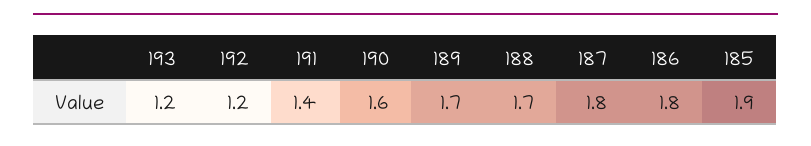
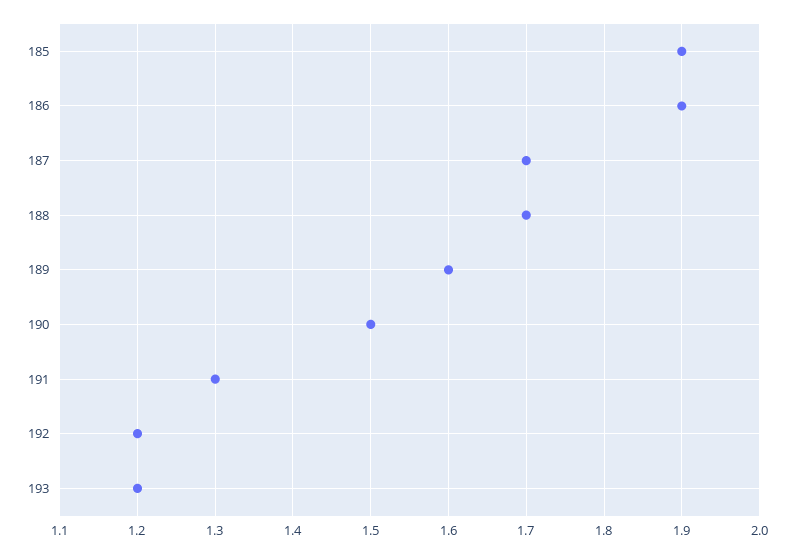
191: 1.4 -> 1.3
190: 1.6 -> 1.5
189: 1.7 -> 1.6
187: 1.8 -> 1.7
186: 1.8 -> 1.9

